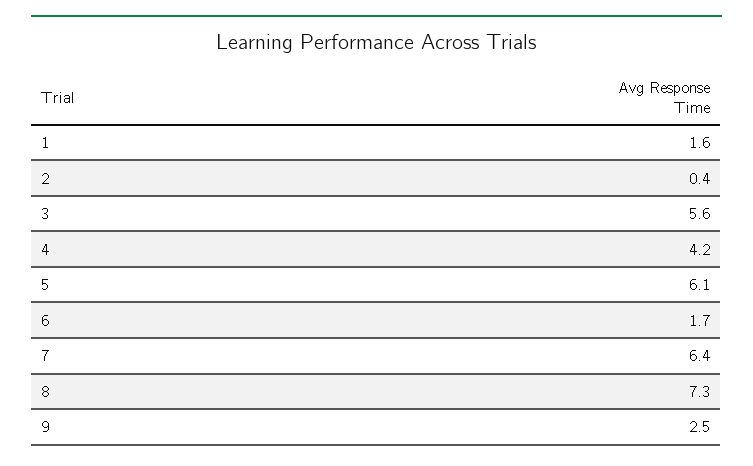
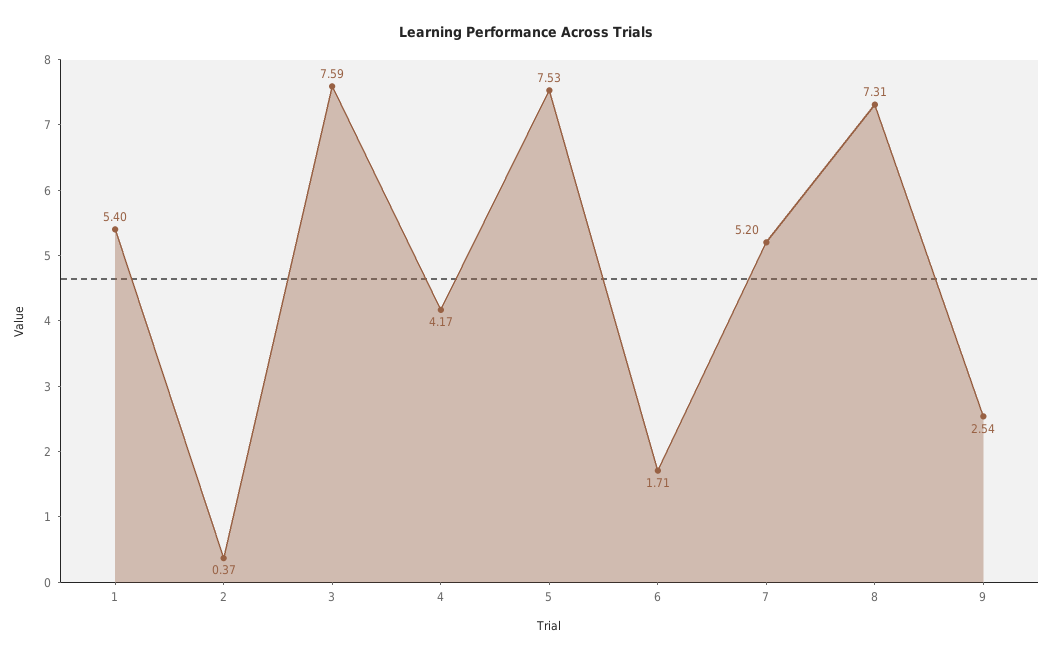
1: 1.6 -> 5.4
3: 5.6 -> 7.59
5: 6.1 -> 7.53
7: 6.4 -> 5.2

